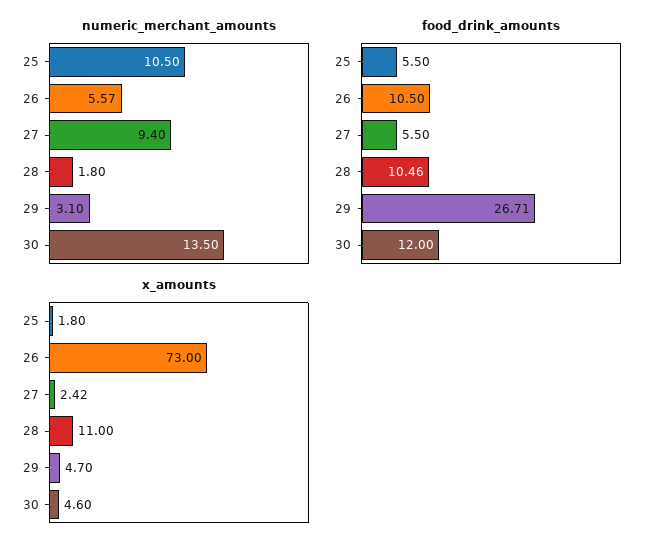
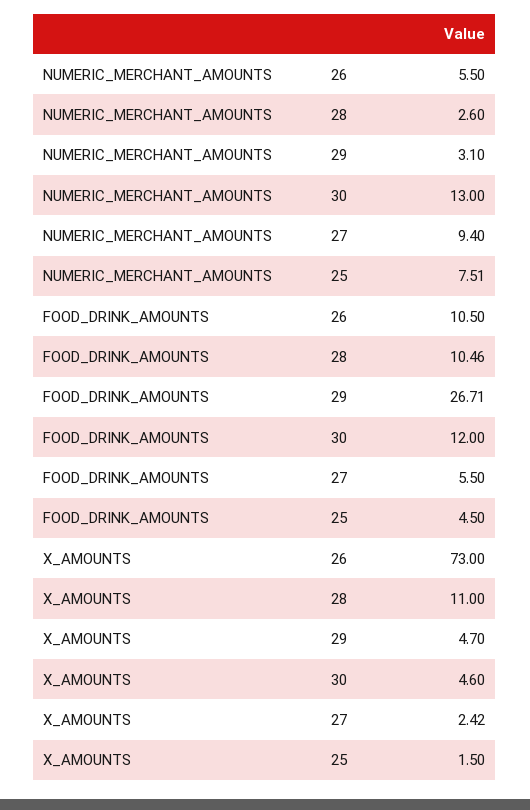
numeric_merchant_amounts, 25: 10.5 -> 7.51
numeric_merchant_amounts, 26: 5.57 -> 5.5
numeric_merchant_amounts, 28: 1.8 -> 2.6
numeric_merchant_amounts, 30: 13.5 -> 13
food_drink_amounts, 25: 5.5 -> 4.5
x_amounts, 25: 1.8 -> 1.5

